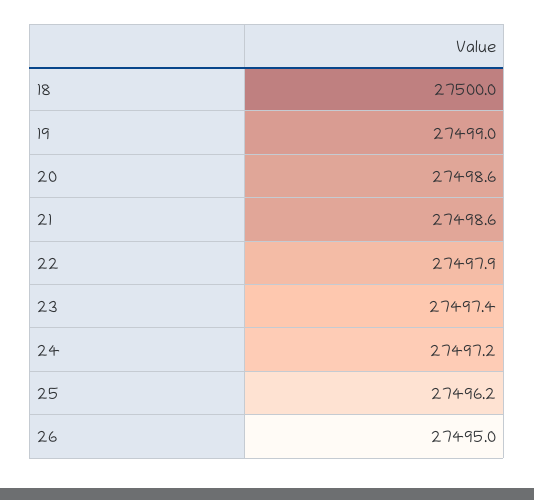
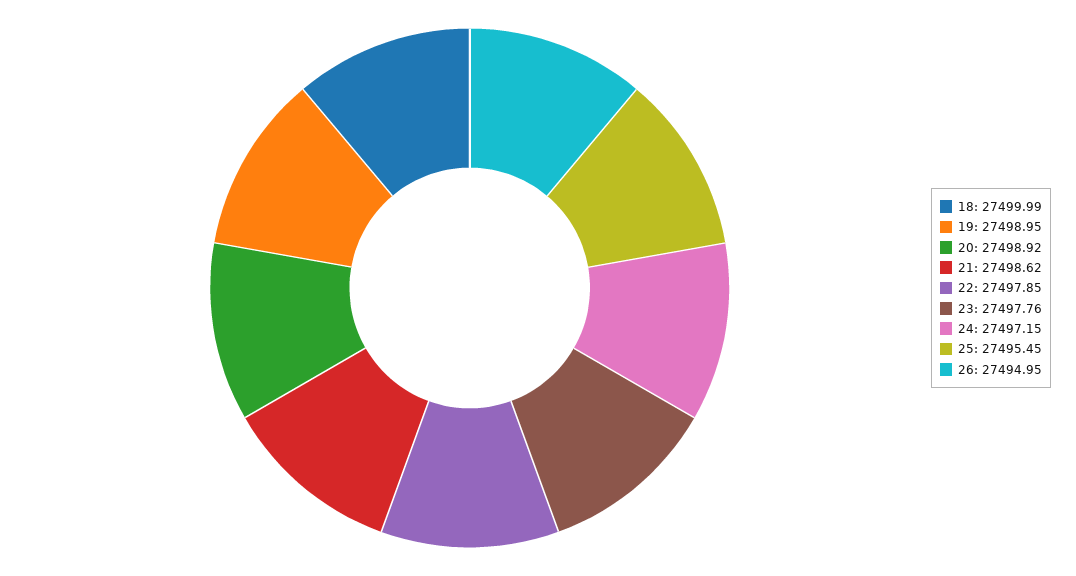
20: 27498.6 -> 27498.92
23: 27497.4 -> 27497.76
25: 27496.2 -> 27495.45

